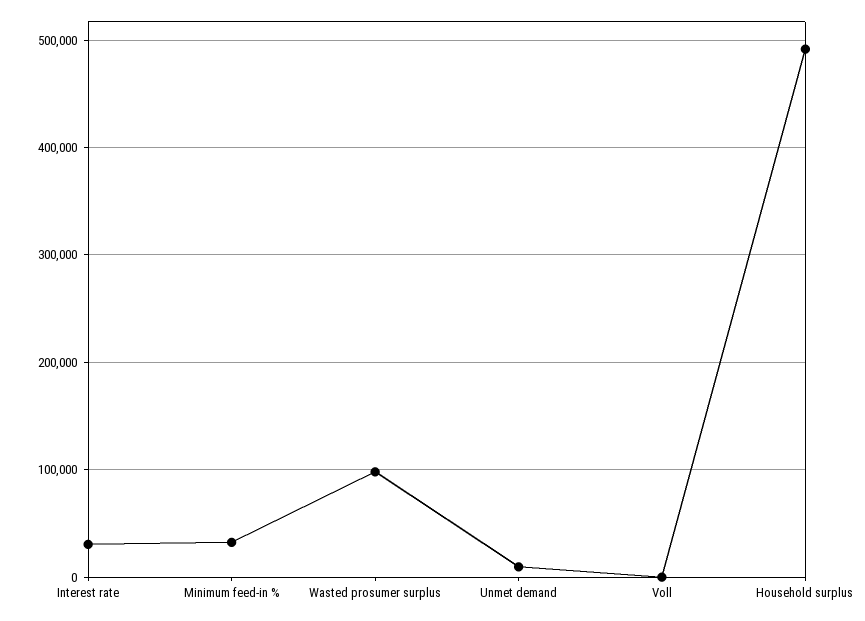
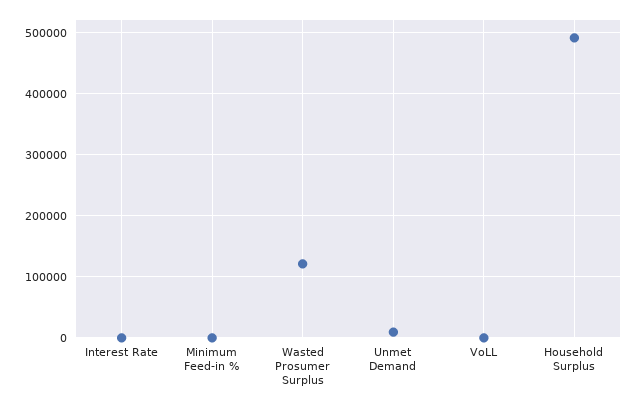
Interest rate: 30000 -> 0
Minimum feed-in %: 30000 -> 0
Wasted prosumer surplus: 100000 -> 120000

